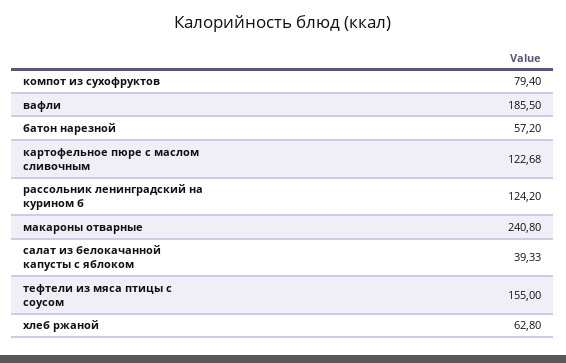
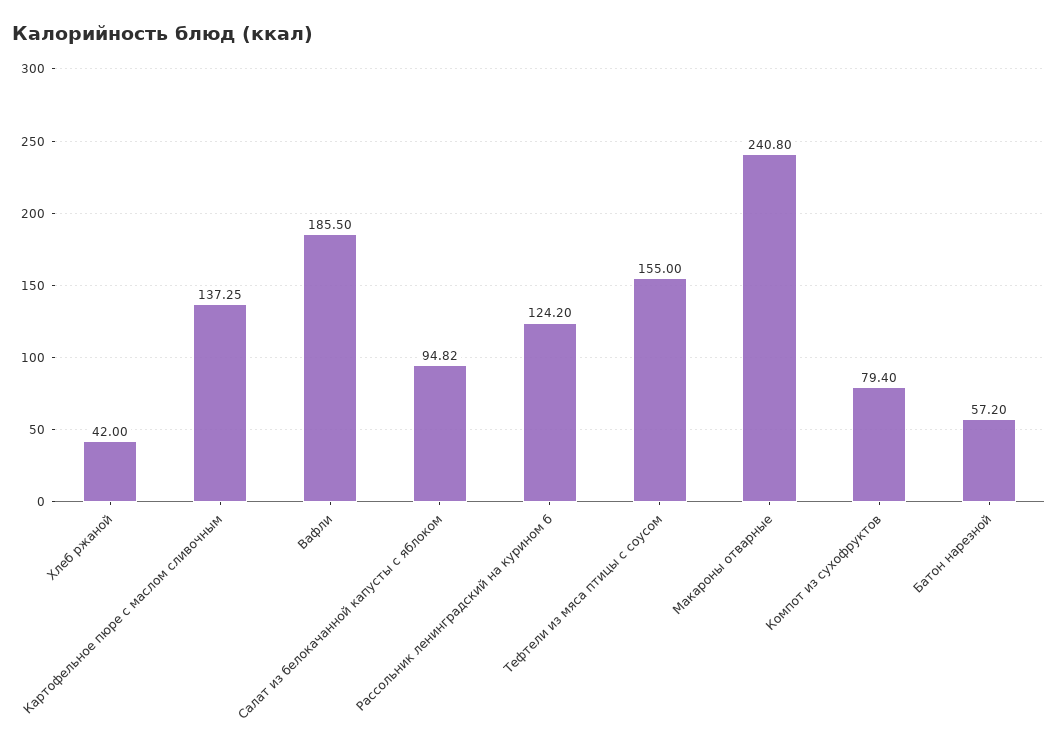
картофельное пюре с маслом сливочным: 122.68 -> 137.25
салат из белокачанной капусты с яблоком: 39.33 -> 94.82
хлеб ржаной: 62.8 -> 42

